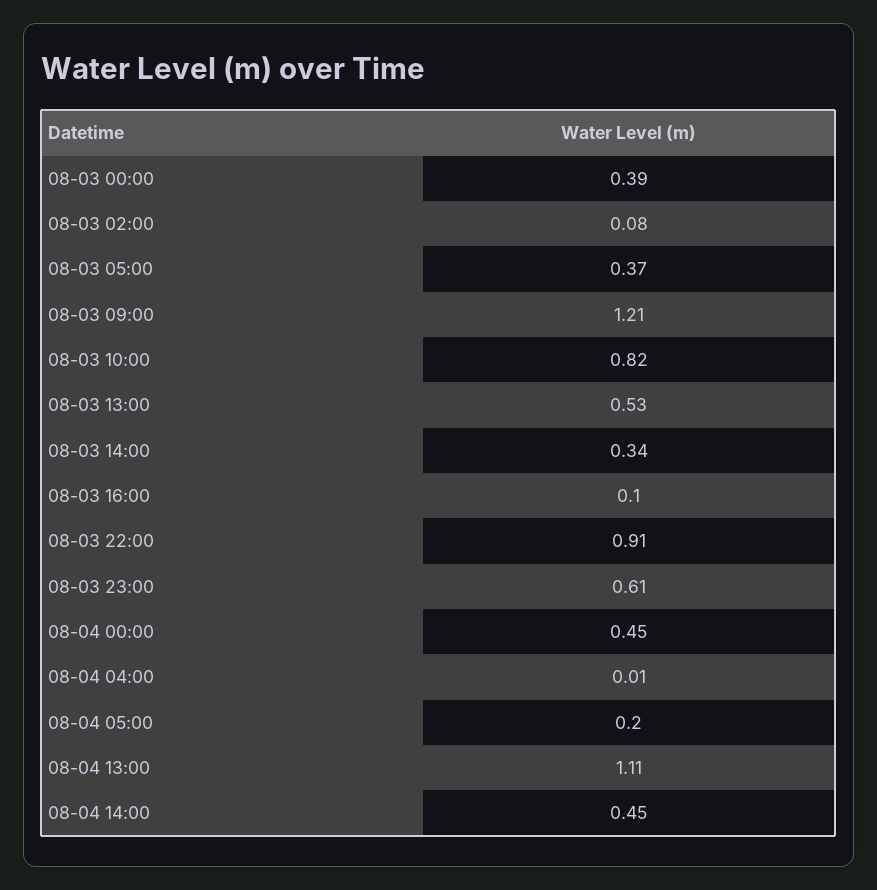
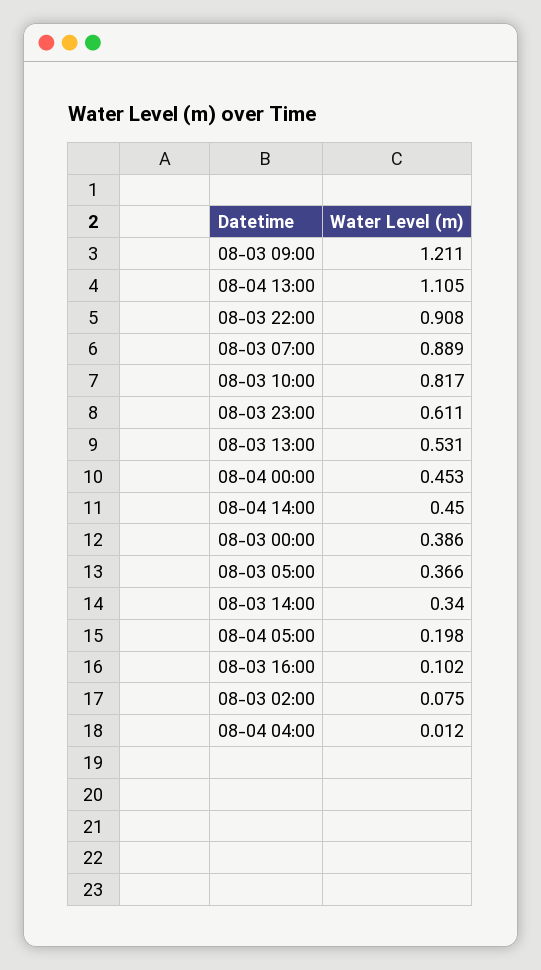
08-03 07:00: none -> 0.889

